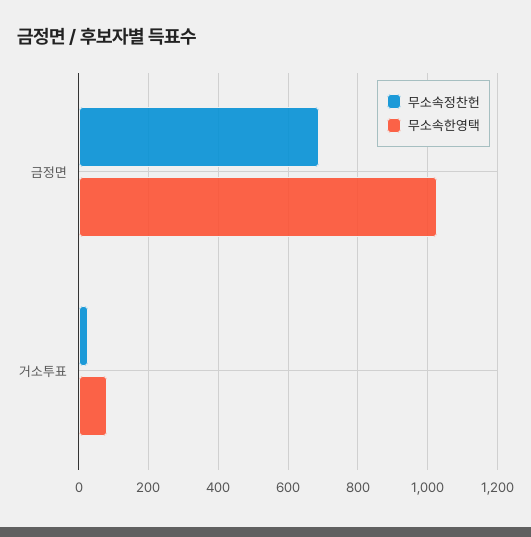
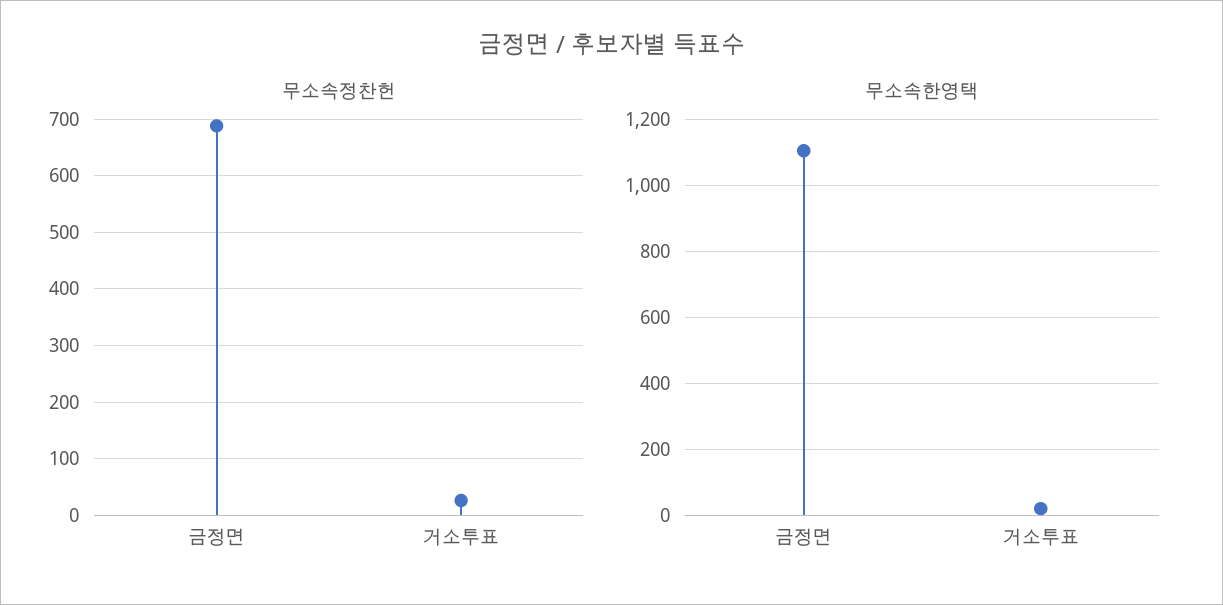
무소속한영택, 금정면: 1020 -> 1100
무소속한영택, 거소투표: 80 -> 20

